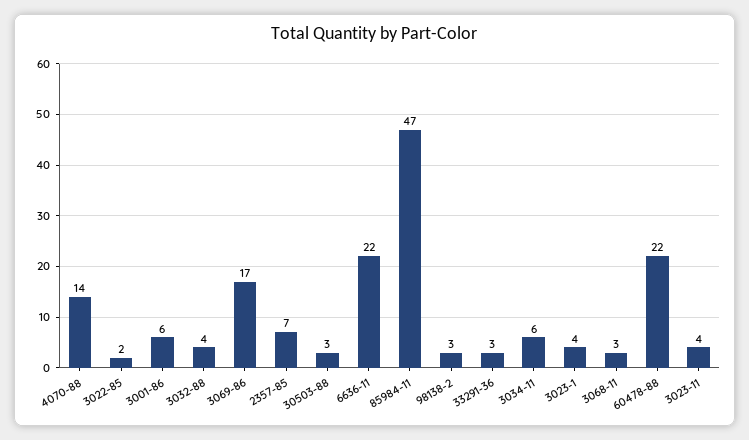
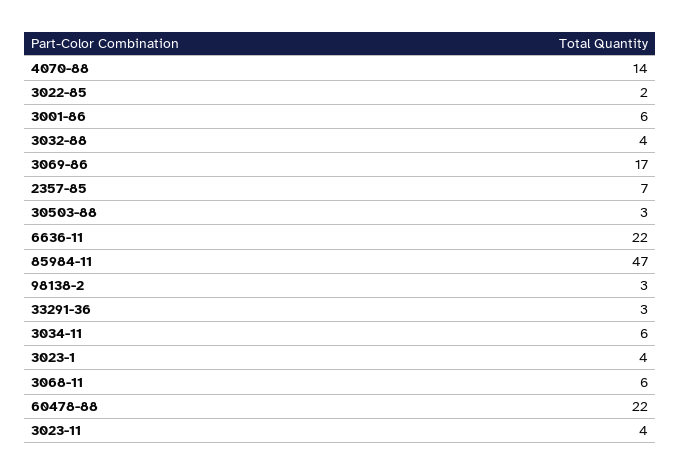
3068-11: 3 -> 6

